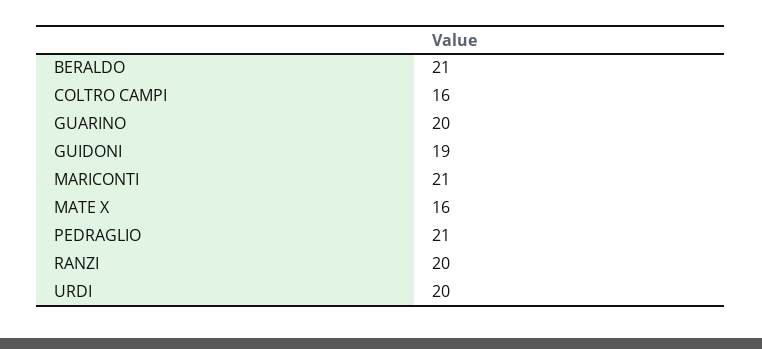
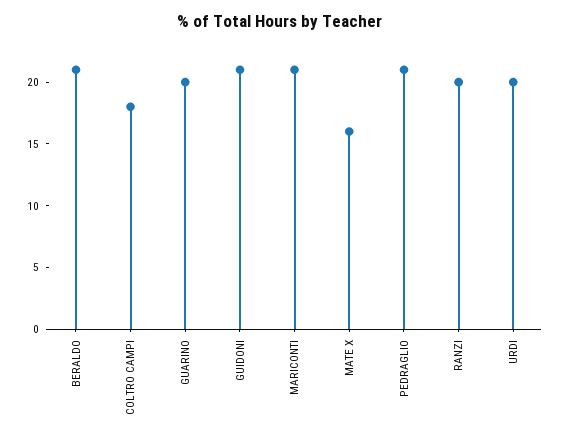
COLTRO CAMPI: 16 -> 18
GUIDONI: 19 -> 21

